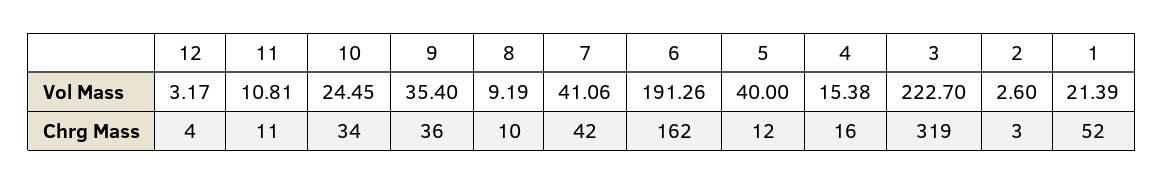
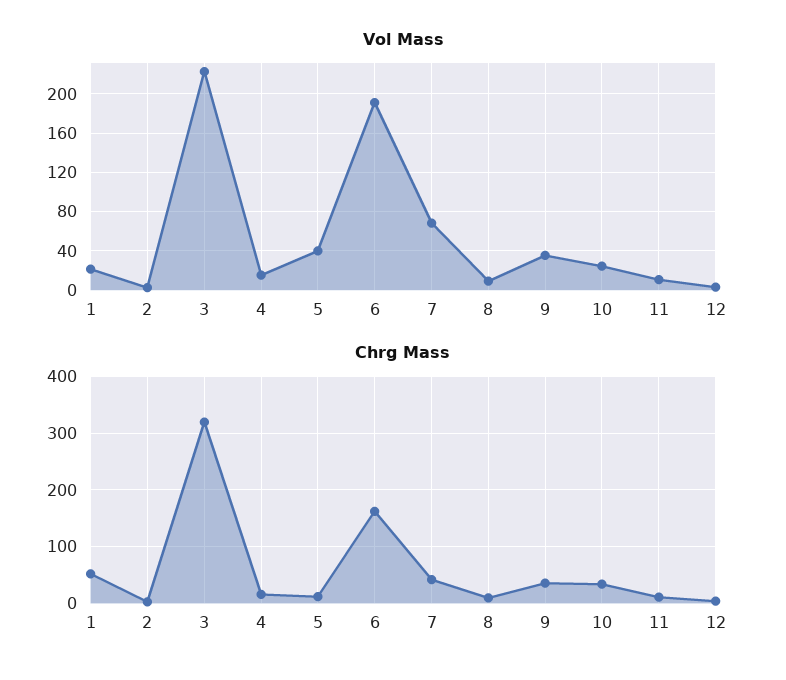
Vol Mass, 7: 41.06 -> 70

